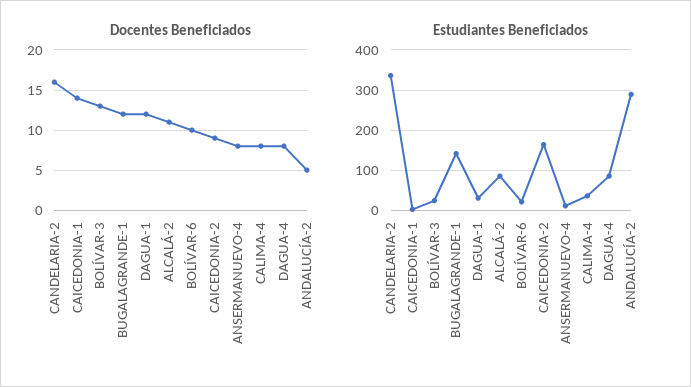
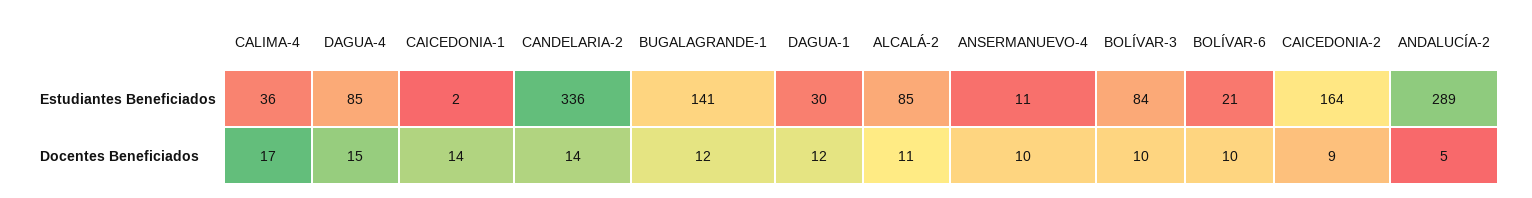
Docentes Beneficiados, CANDELARIA-2: 16 -> 14
Docentes Beneficiados, BOLÍVAR-3: 13 -> 10
Docentes Beneficiados, ANSERMANUEVO-4: 8 -> 10
Docentes Beneficiados, CALIMA-4: 8 -> 17
Docentes Beneficiados, DAGUA-4: 8 -> 15
Estudiantes Beneficiados, BOLÍVAR-3: 20 -> 84

